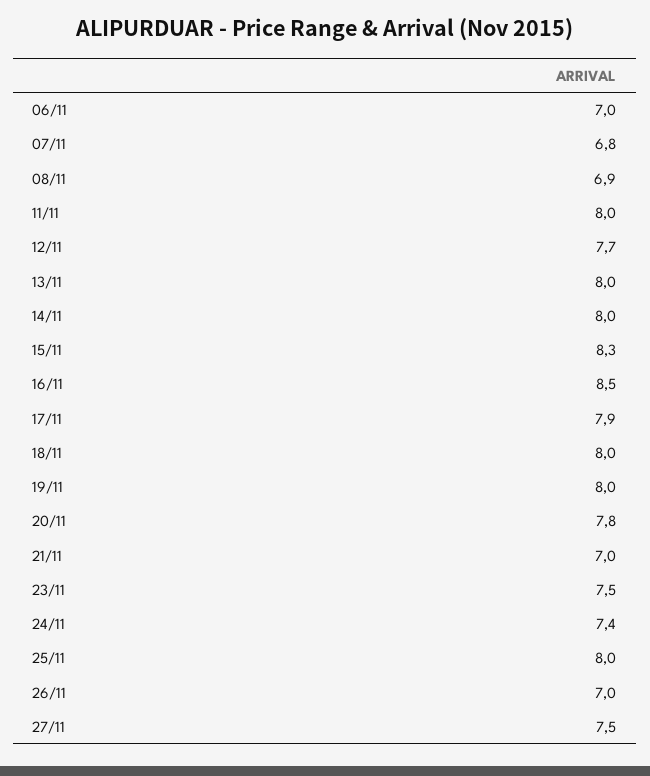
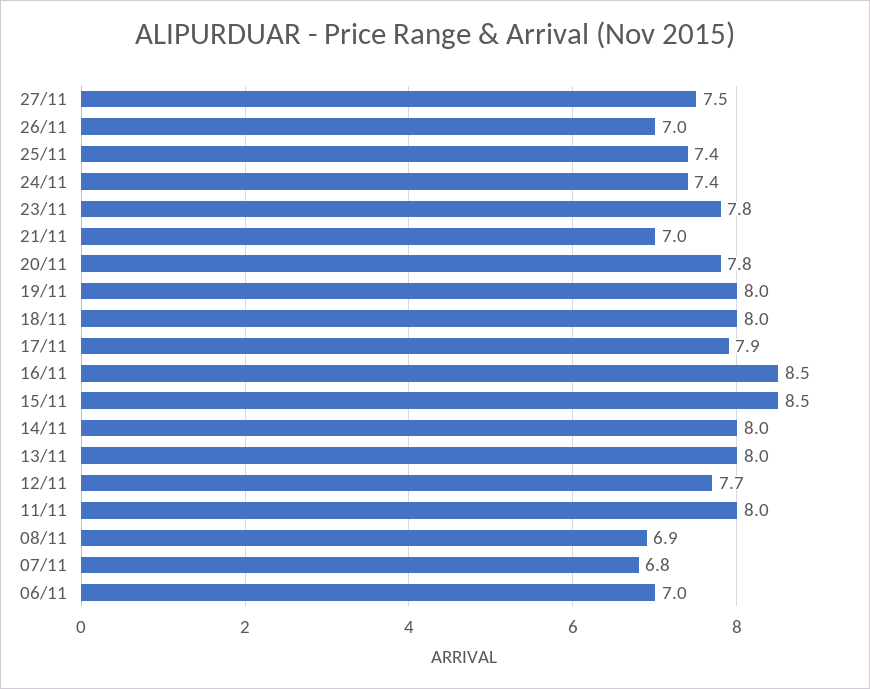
15/11: 8.3 -> 8.5
23/11: 7.5 -> 7.8
25/11: 8 -> 7.4

